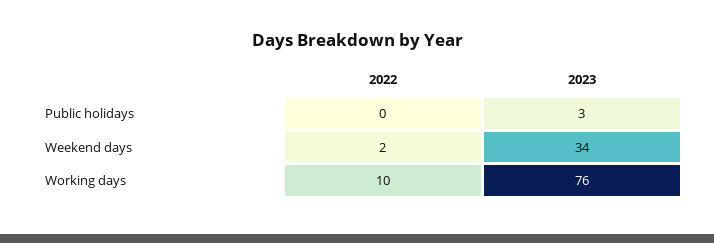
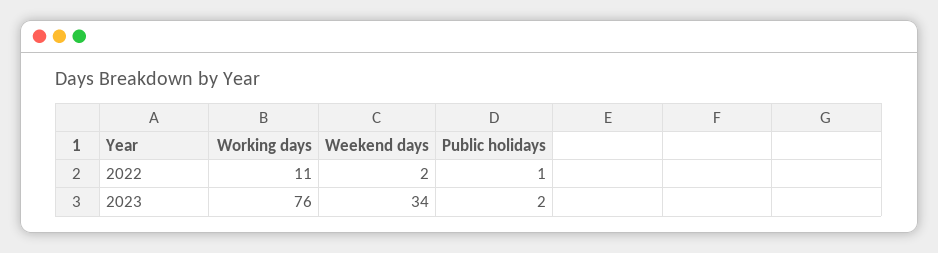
2022, Public holidays: 0 -> 1
2023, Public holidays: 3 -> 2
2022, Working days: 10 -> 11

